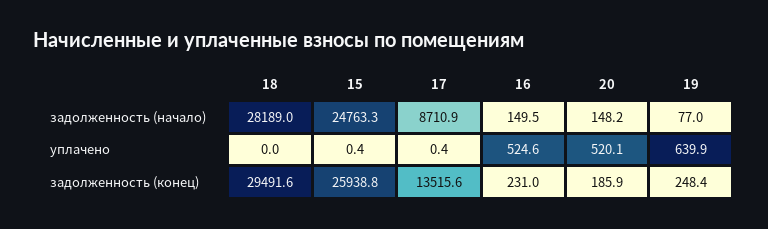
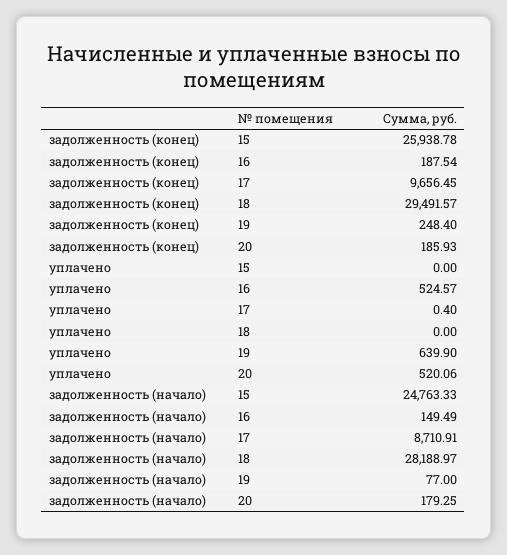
20, задолженность (начало): 148.2 -> 179.25
15, уплачено: 0.4 -> 0
17, задолженность (конец): 13515.6 -> 9656.45
16, задолженность (конец): 231 -> 187.54

